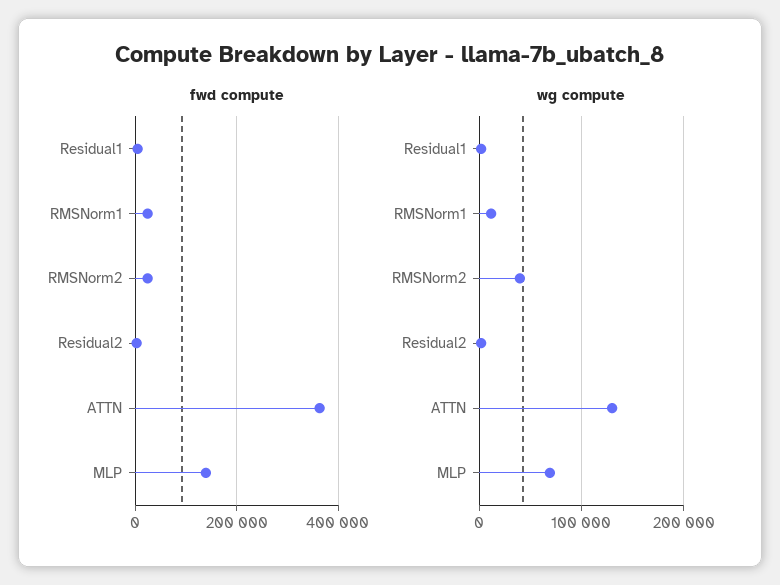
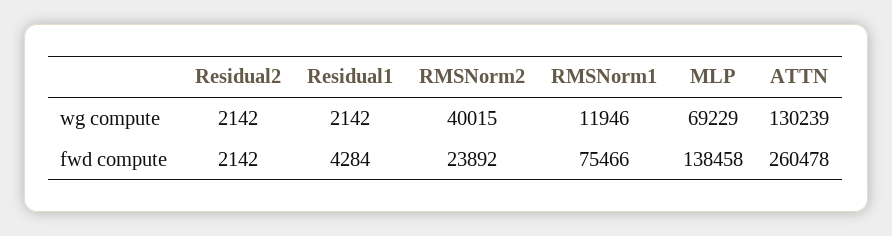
fwd compute, RMSNorm1: 20000 -> 75466
fwd compute, ATTN: 360000 -> 260478

